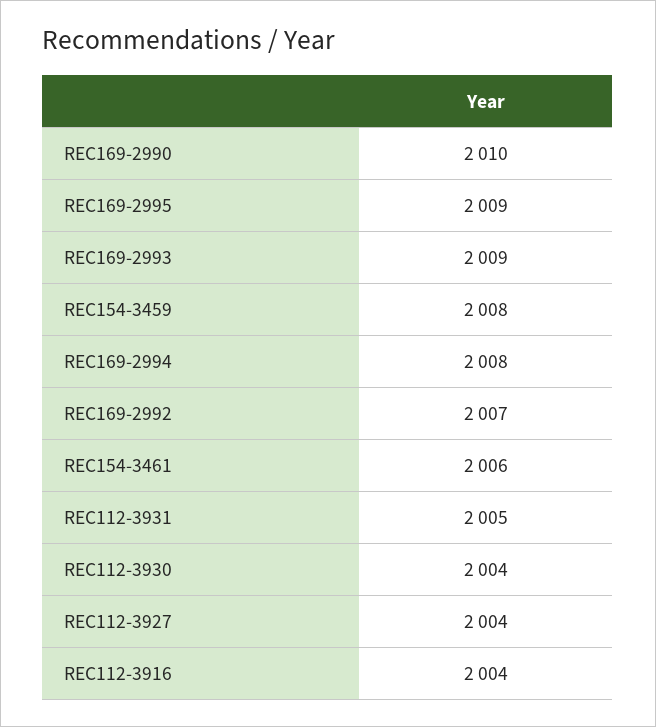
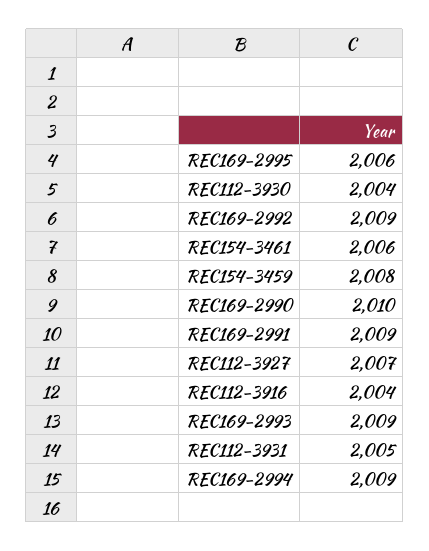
REC169-2995: 2009 -> 2006
REC169-2994: 2008 -> 2009
REC169-2992: 2007 -> 2009
REC112-3927: 2004 -> 2007
REC169-2991: none -> 2009

